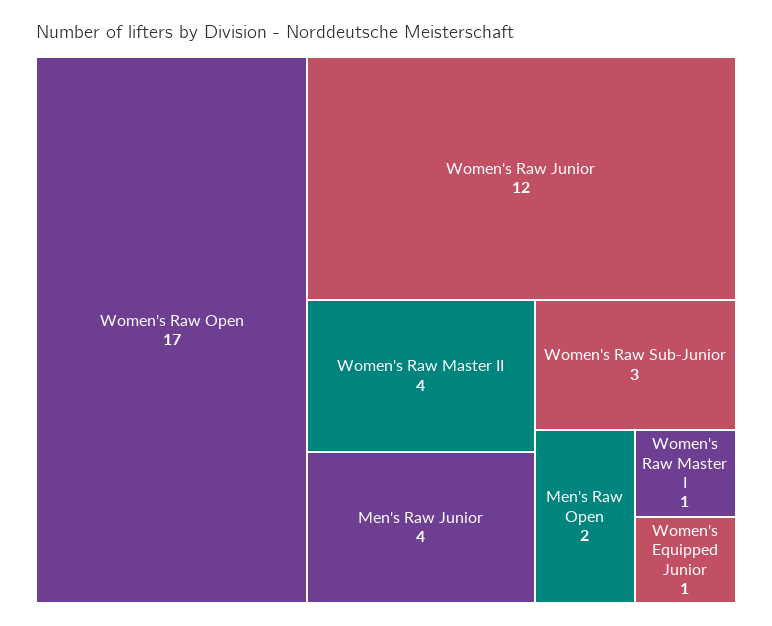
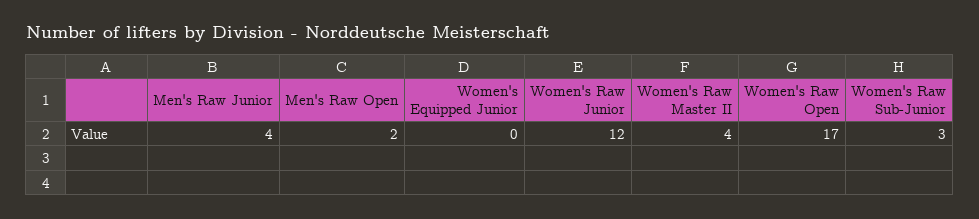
Women's Raw Master I: 1 -> none
Women's Equipped Junior: 1 -> 0

